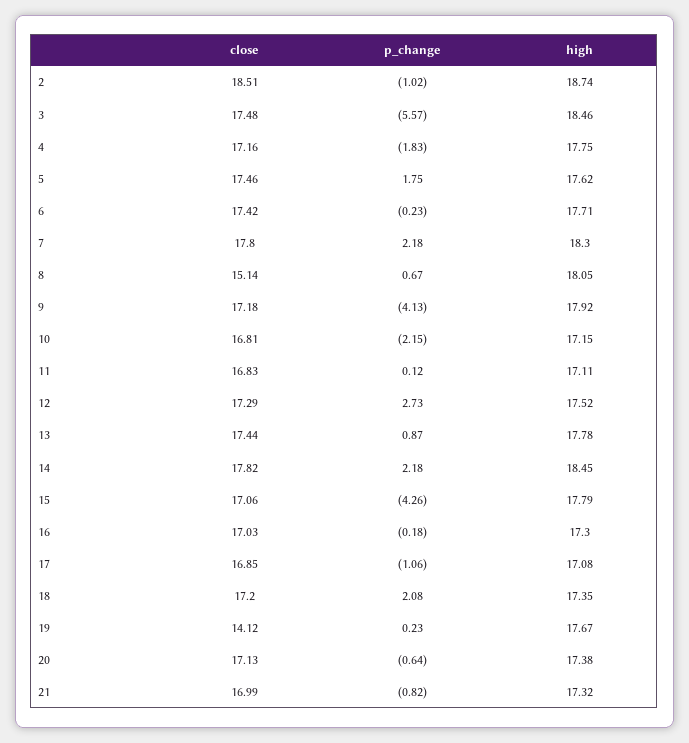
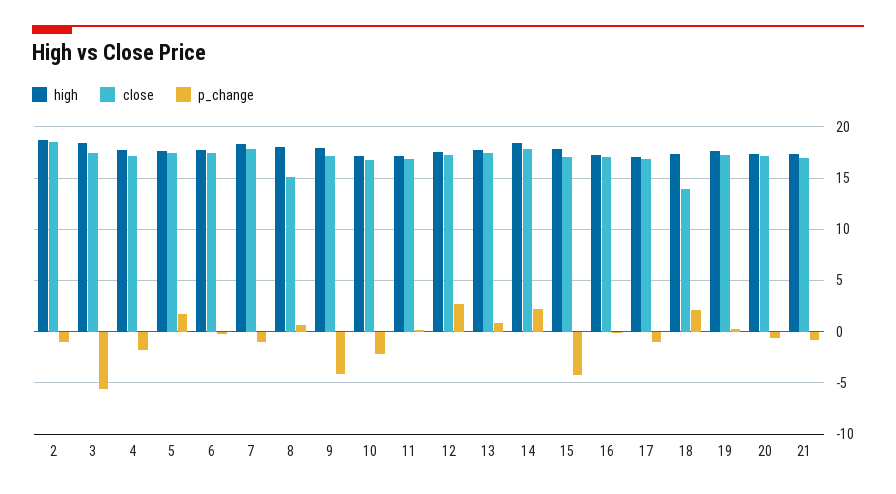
p_change, 7: 2.18 -> -1
close, 18: 17.2 -> 14
close, 19: 14.12 -> 17

